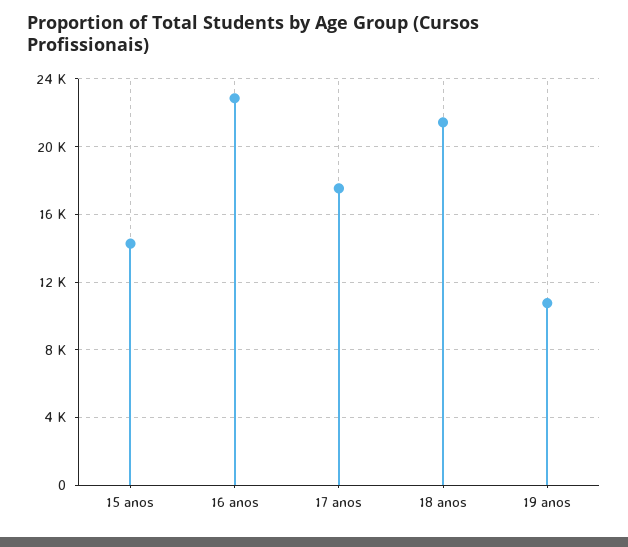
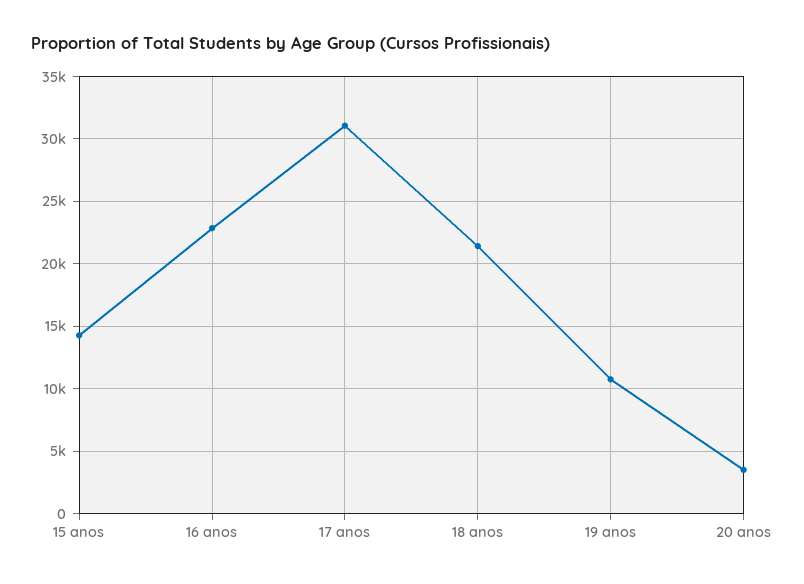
17 anos: 17500 -> 31000
20 anos: none -> 3500

